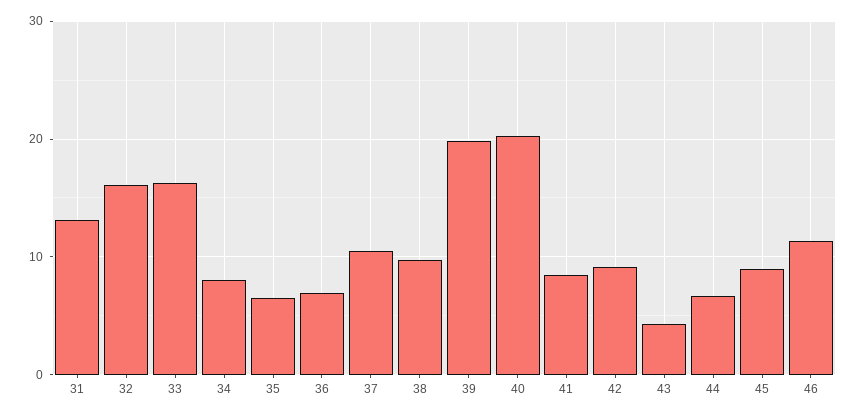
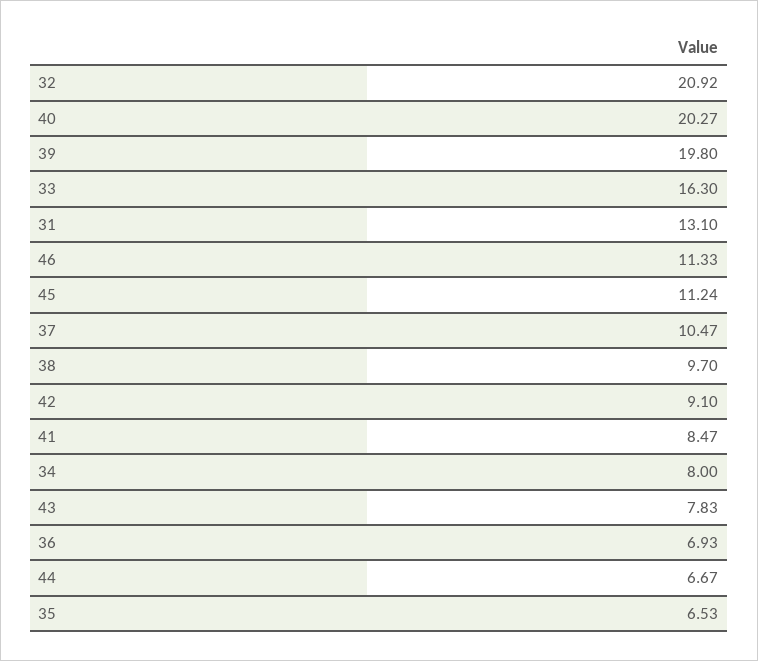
32: 16 -> 20.92
43: 4 -> 7.83
45: 9 -> 11.24

